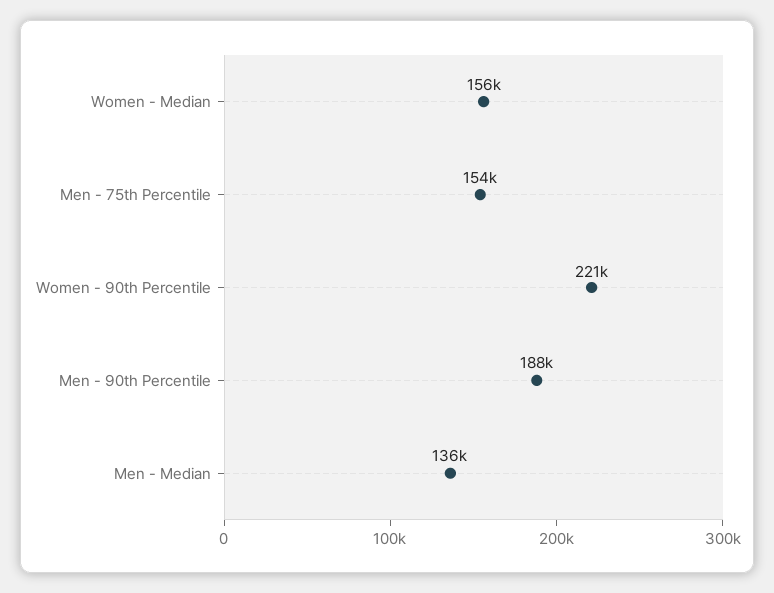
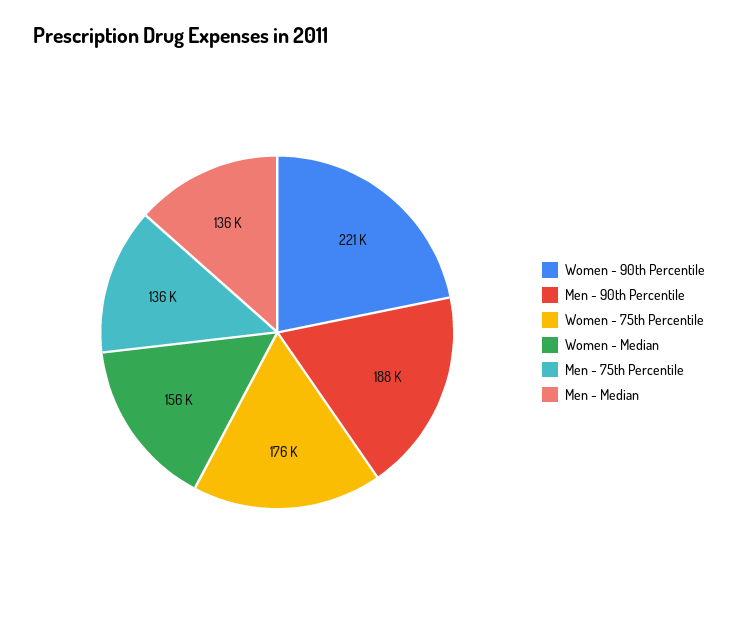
Men - 75th Percentile: 154000 -> 136000
Women - 75th Percentile: none -> 176000

